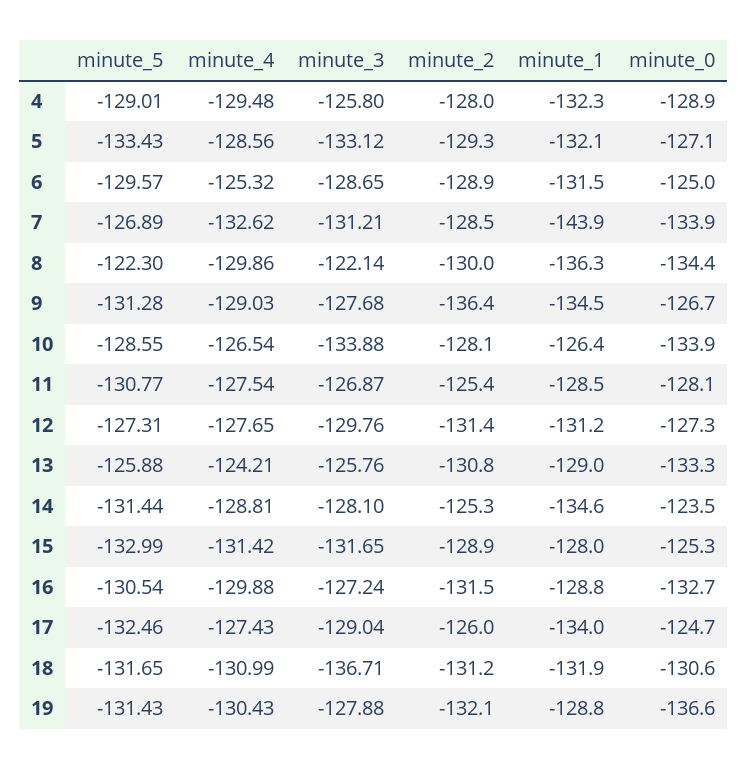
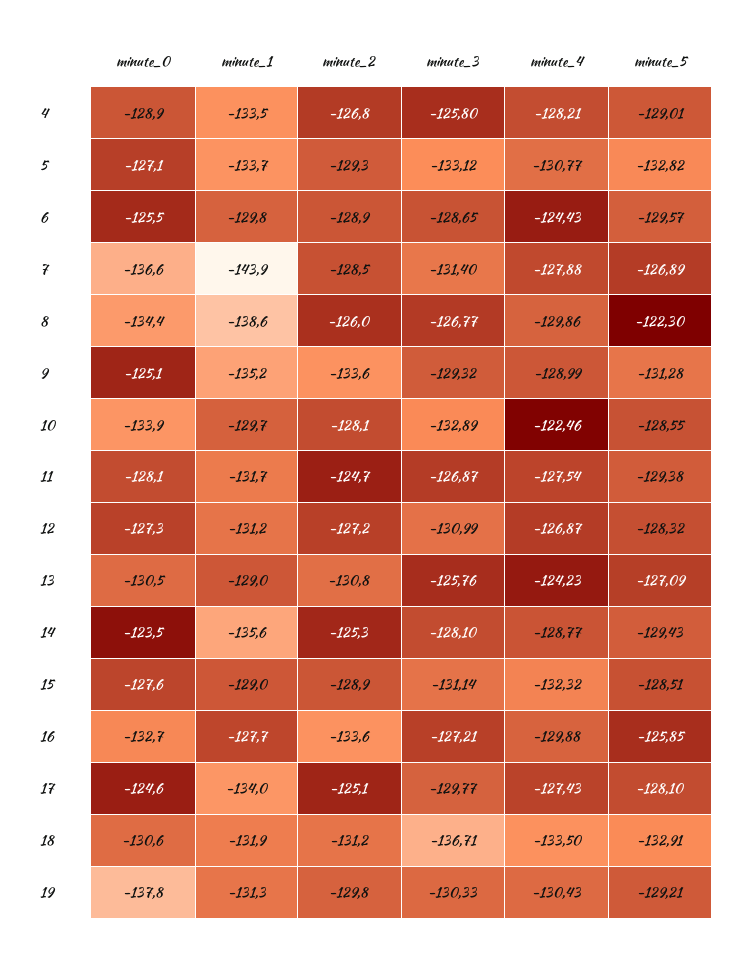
minute_4, 4: -129.48 -> -128.21
minute_2, 4: -128 -> -126.8
minute_1, 4: -132.3 -> -133.5
minute_5, 5: -133.43 -> -132.82
minute_4, 5: -128.56 -> -130.77
minute_1, 5: -132.1 -> -133.7
minute_4, 6: -125.32 -> -124.43
minute_1, 6: -131.5 -> -129.8
minute_0, 6: -125 -> -125.5
minute_4, 7: -132.62 -> -127.88
minute_3, 7: -131.21 -> -131.4
minute_0, 7: -133.9 -> -136.6
minute_3, 8: -122.14 -> -126.77
minute_2, 8: -130 -> -126
minute_1, 8: -136.3 -> -138.6
minute_4, 9: -129.03 -> -128.99
minute_3, 9: -127.68 -> -129.32
minute_2, 9: -136.4 -> -133.6
minute_1, 9: -134.5 -> -135.2
minute_0, 9: -126.7 -> -125.1
minute_4, 10: -126.54 -> -122.46
minute_3, 10: -133.88 -> -132.89
minute_1, 10: -126.4 -> -129.7
minute_5, 11: -130.77 -> -129.38
minute_2, 11: -125.4 -> -124.7
minute_1, 11: -128.5 -> -131.7
minute_5, 12: -127.31 -> -128.32
minute_4, 12: -127.65 -> -126.87
minute_3, 12: -129.76 -> -130.99
minute_2, 12: -131.4 -> -127.2
minute_5, 13: -125.88 -> -127.09
minute_4, 13: -124.21 -> -124.23
minute_0, 13: -133.3 -> -130.5
minute_5, 14: -131.44 -> -129.43
minute_4, 14: -128.81 -> -128.77
minute_1, 14: -134.6 -> -135.6
minute_5, 15: -132.99 -> -128.51
minute_4, 15: -131.42 -> -132.32
minute_3, 15: -131.65 -> -131.14
minute_1, 15: -128 -> -129
minute_0, 15: -125.3 -> -127.6
minute_5, 16: -130.54 -> -125.85
minute_3, 16: -127.24 -> -127.21
minute_2, 16: -131.5 -> -133.6
minute_1, 16: -128.8 -> -127.7
minute_5, 17: -132.46 -> -128.1
minute_3, 17: -129.04 -> -129.77
minute_2, 17: -126 -> -125.1
minute_0, 17: -124.7 -> -124.6
minute_5, 18: -131.65 -> -132.91
minute_4, 18: -130.99 -> -133.5
minute_5, 19: -131.43 -> -129.21
minute_3, 19: -127.88 -> -130.33
minute_2, 19: -132.1 -> -129.8
minute_1, 19: -128.8 -> -131.3
minute_0, 19: -136.6 -> -137.8

